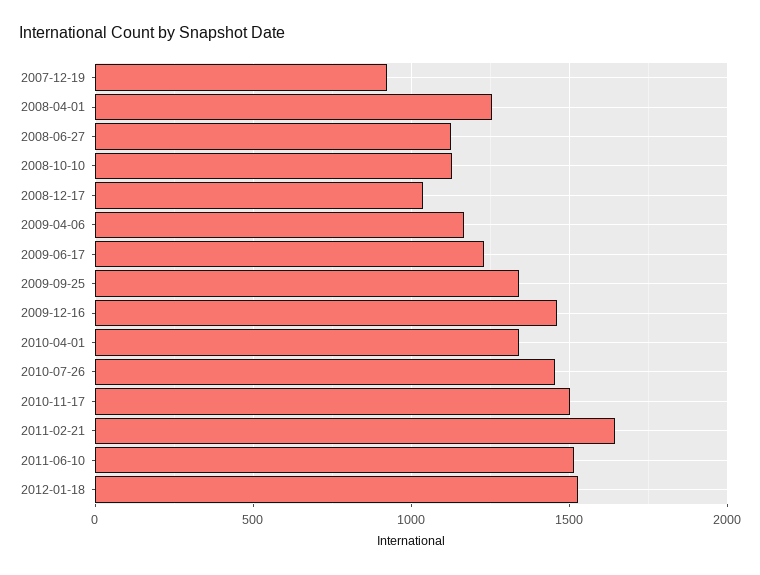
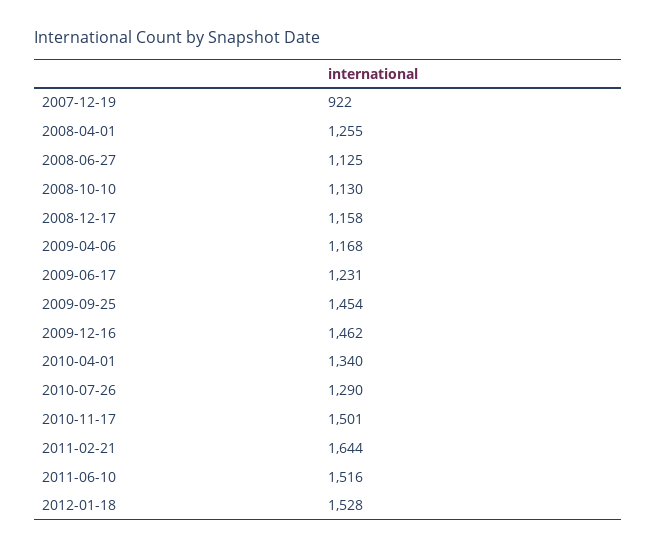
2008-12-17: 1050 -> 1158
2009-09-25: 1350 -> 1454
2010-07-26: 1450 -> 1290

